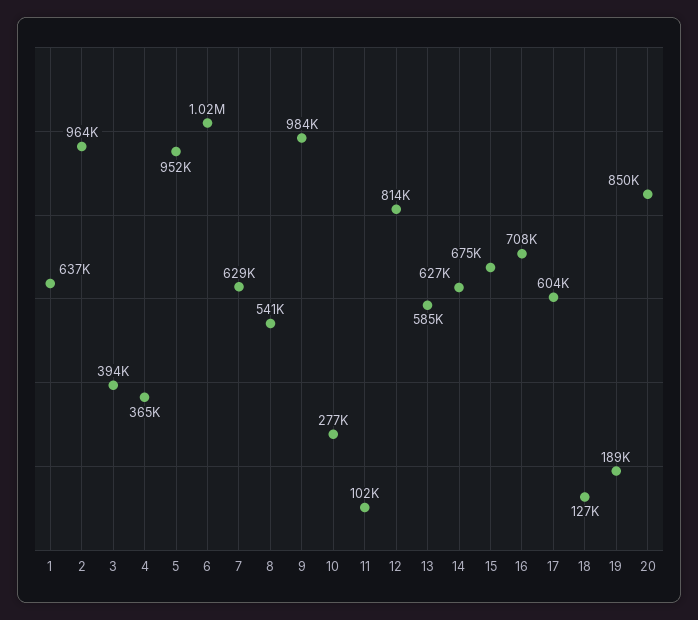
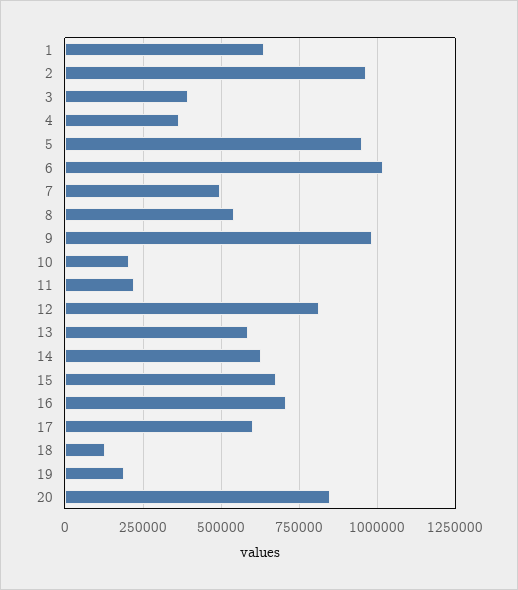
7: 629000 -> 500000
10: 277000 -> 200000
11: 102000 -> 225000

